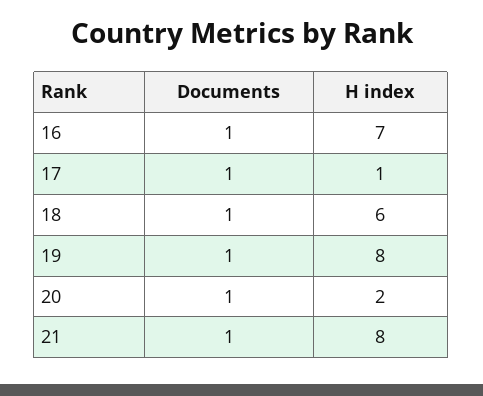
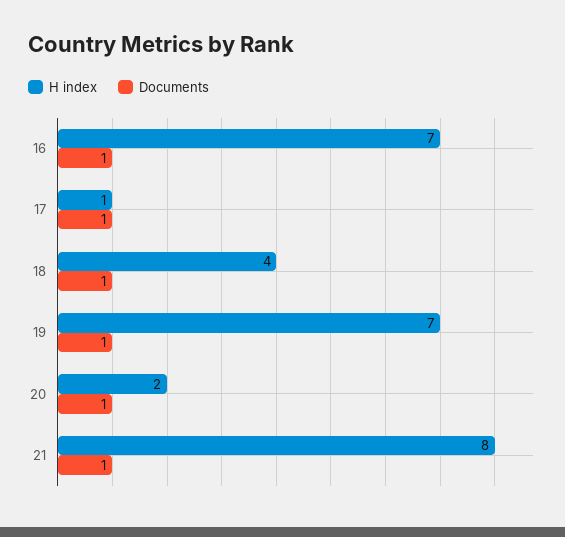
H index, 18: 6 -> 4
H index, 19: 8 -> 7

